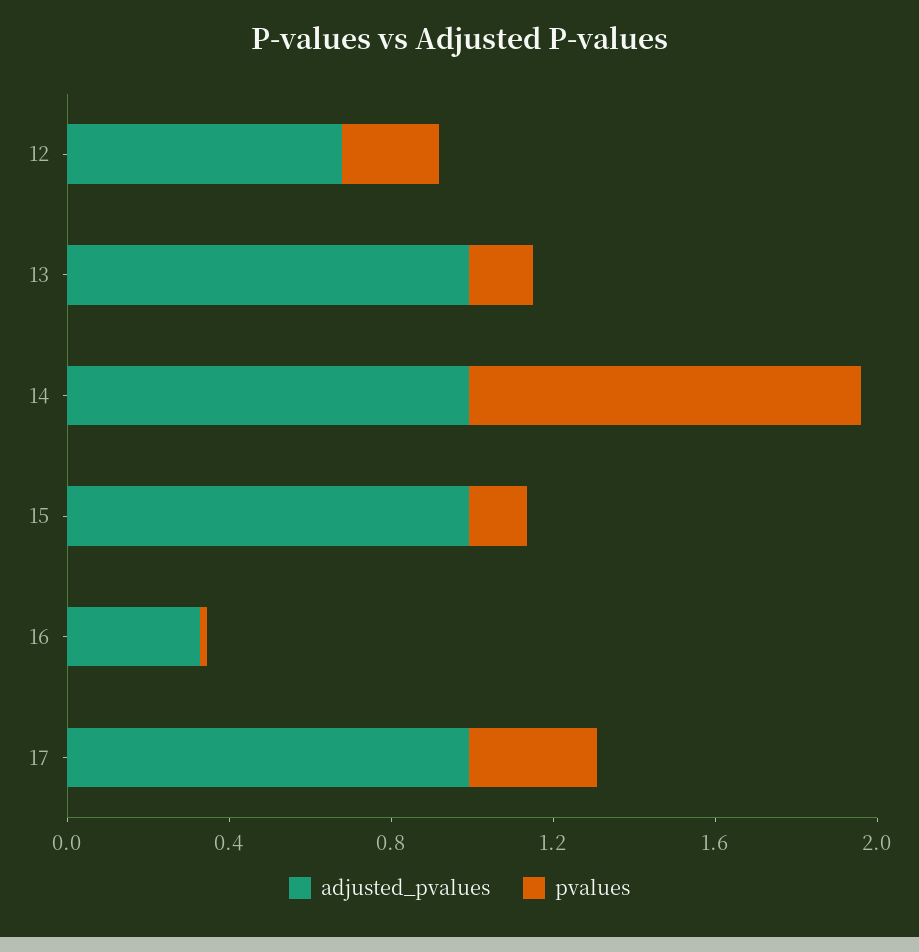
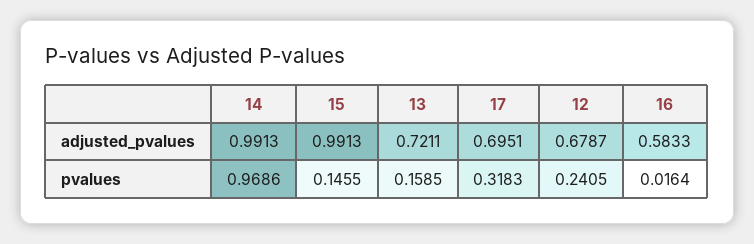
adjusted_pvalues, 13: 1 -> 0.7211
adjusted_pvalues, 16: 0.3 -> 0.5833
adjusted_pvalues, 17: 1 -> 0.6951

